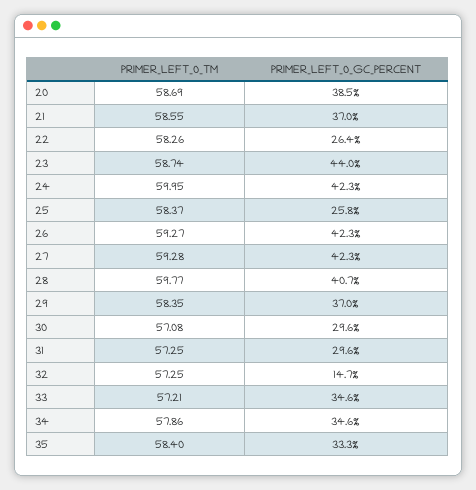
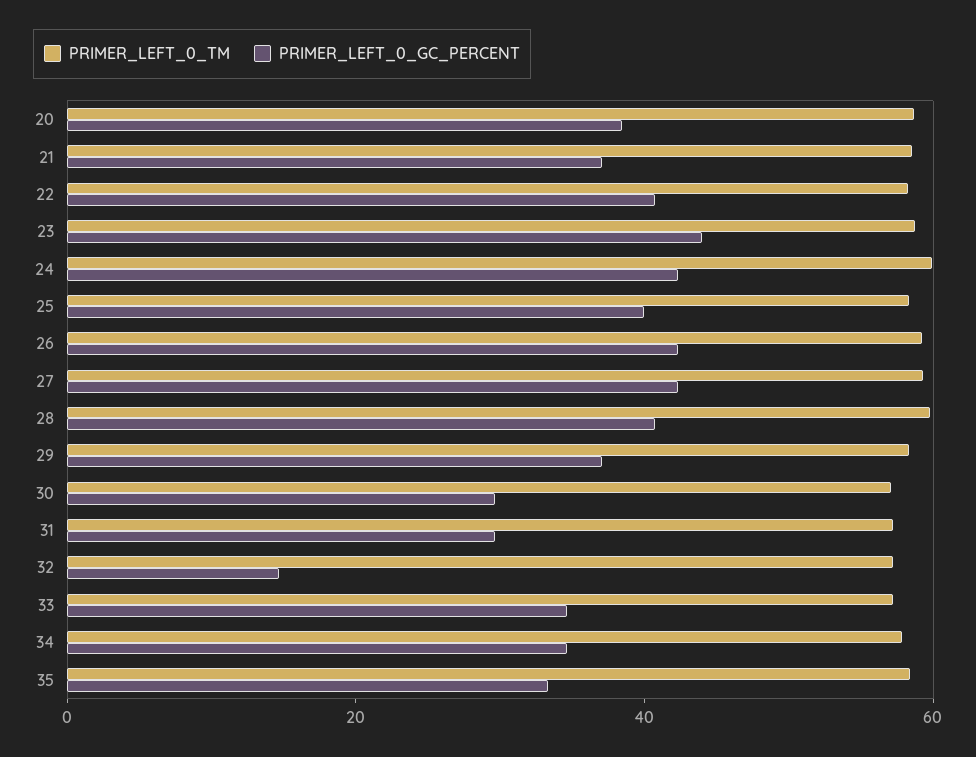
PRIMER_LEFT_0_GC_PERCENT, 22: 26.4 -> 40
PRIMER_LEFT_0_GC_PERCENT, 25: 25.8 -> 40

